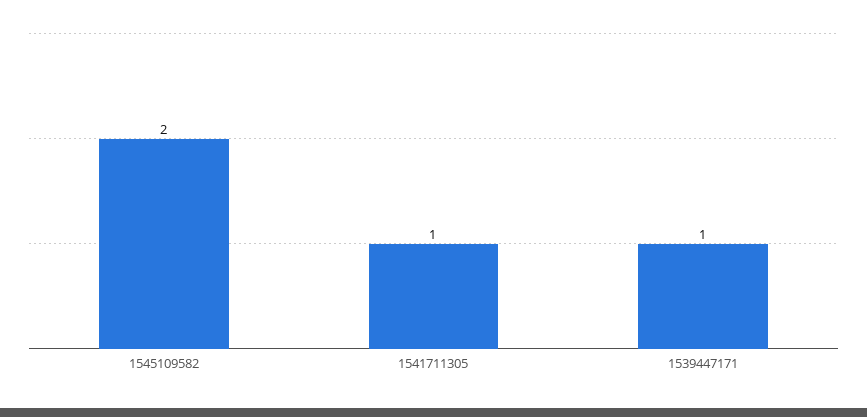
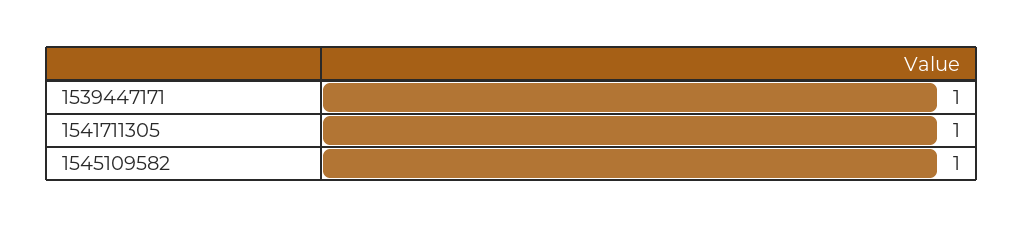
1545109582: 2 -> 1

